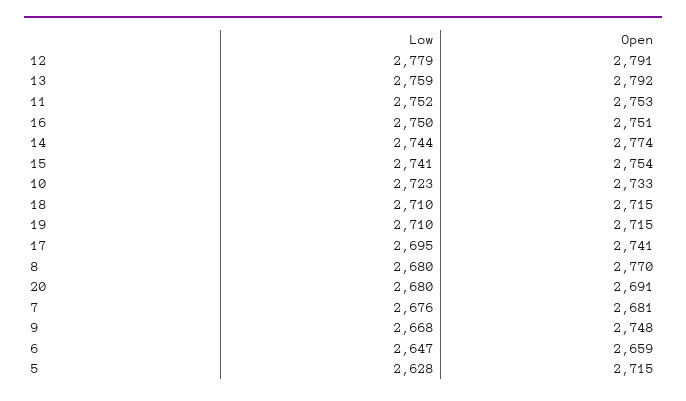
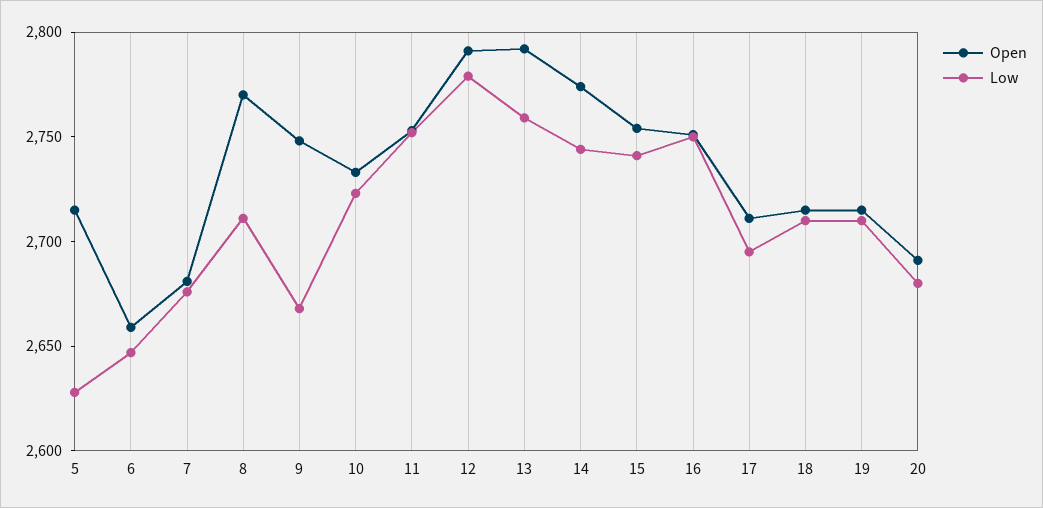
Open, 17: 2741 -> 2710
Low, 8: 2680 -> 2710

